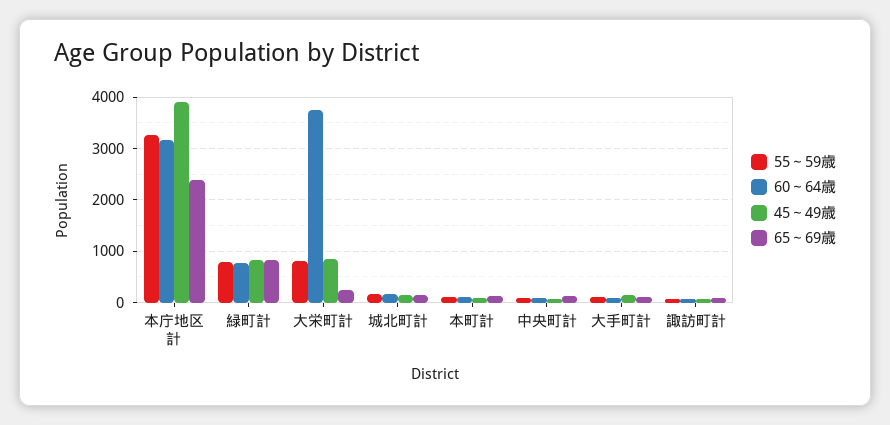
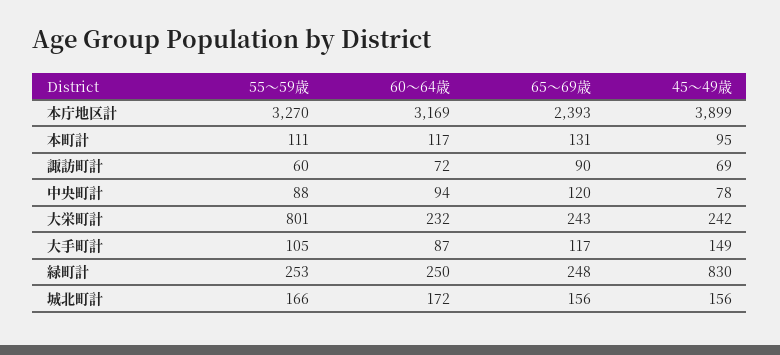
55～59歳, 緑町計: 800 -> 253
60～64歳, 緑町計: 800 -> 250
65～69歳, 緑町計: 800 -> 248
60～64歳, 大栄町計: 3800 -> 232
45～49歳, 大栄町計: 800 -> 242

